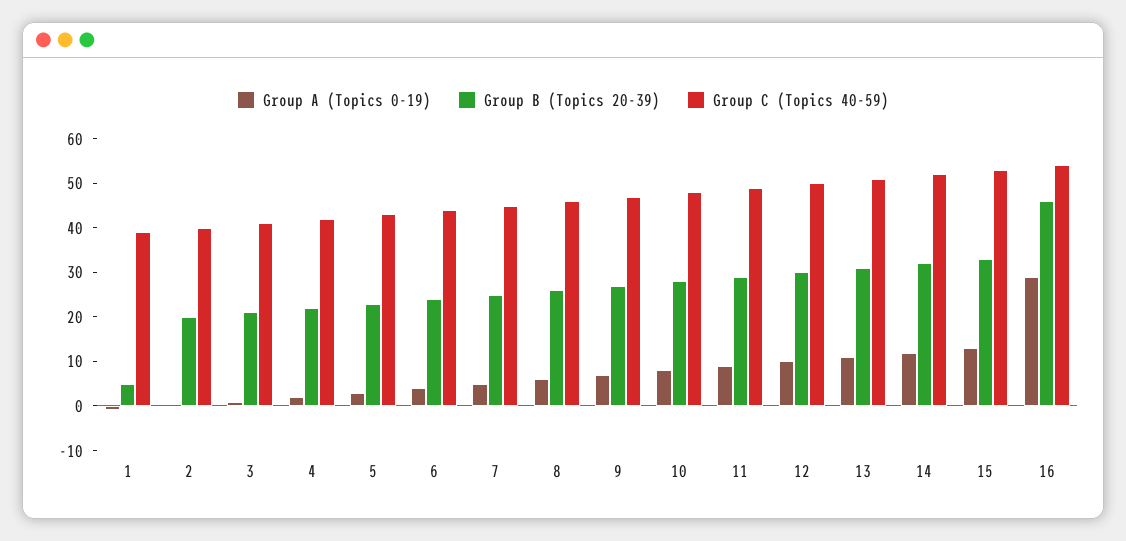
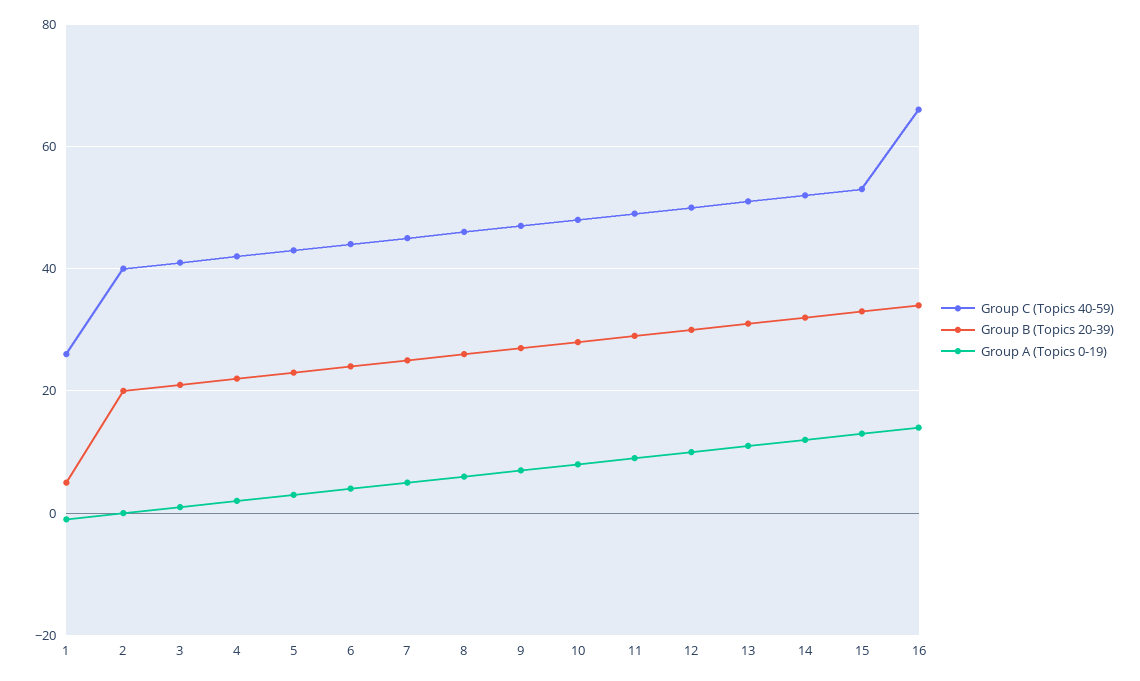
Group C (Topics 40-59), 1: 40 -> 25
Group A (Topics 0-19), 16: 30 -> 15
Group B (Topics 20-39), 16: 45 -> 35
Group C (Topics 40-59), 16: 55 -> 65

